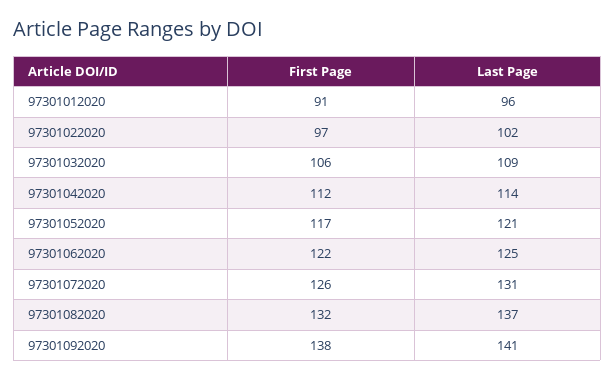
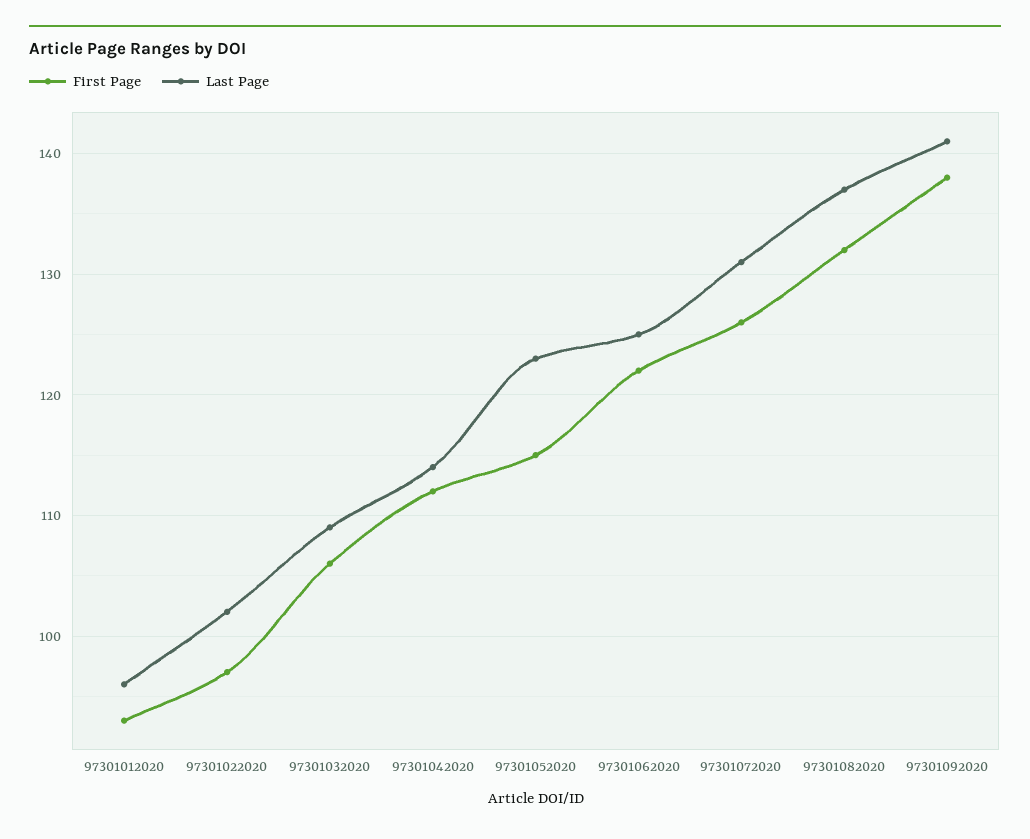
First Page, 97301012020: 91 -> 93
First Page, 97301052020: 117 -> 115
Last Page, 97301052020: 121 -> 123

